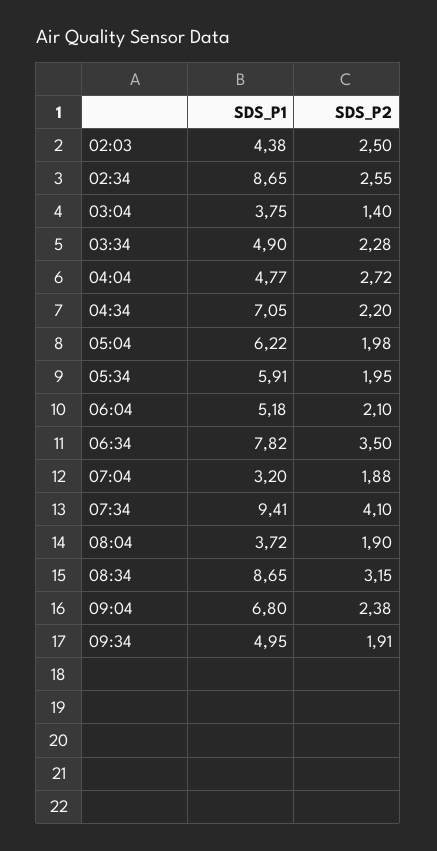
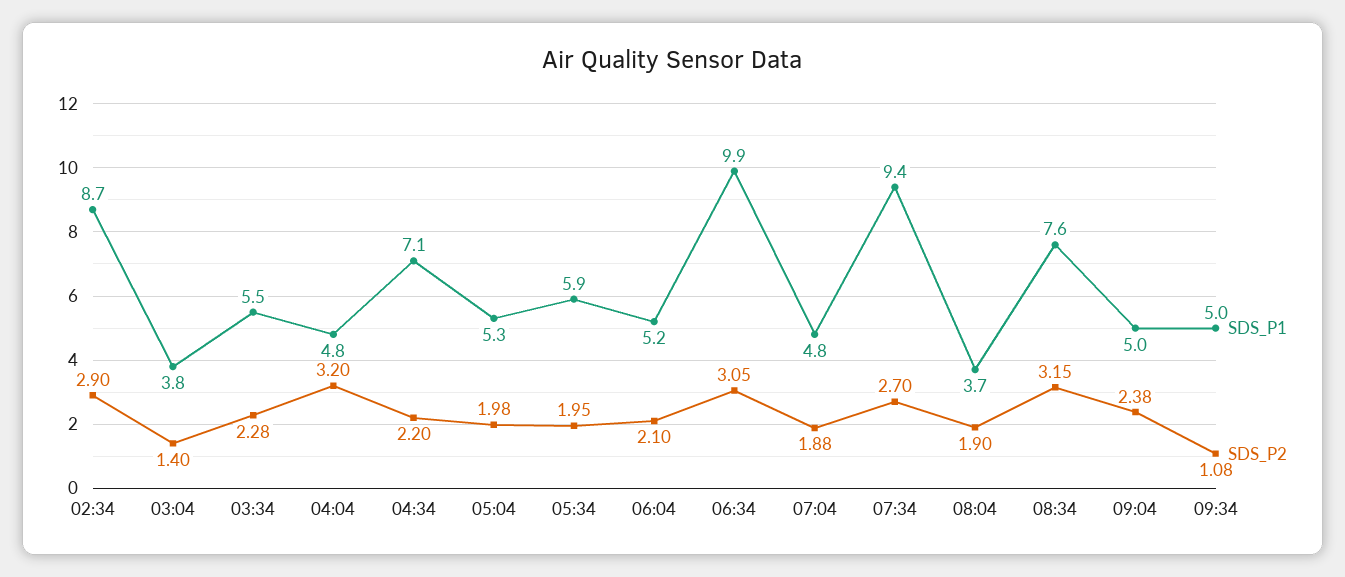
SDS_P1, 02:03: 4.38 -> none
SDS_P2, 02:03: 2.5 -> none
SDS_P2, 02:34: 2.55 -> 2.9
SDS_P1, 03:34: 4.9 -> 5.5
SDS_P2, 04:04: 2.72 -> 3.2
SDS_P1, 05:04: 6.22 -> 5.3
SDS_P1, 06:34: 7.82 -> 9.9
SDS_P2, 06:34: 3.5 -> 3.05
SDS_P1, 07:04: 3.2 -> 4.8
SDS_P2, 07:34: 4.1 -> 2.7
SDS_P1, 08:34: 8.65 -> 7.6
SDS_P1, 09:04: 6.8 -> 5
SDS_P2, 09:34: 1.91 -> 1.08

